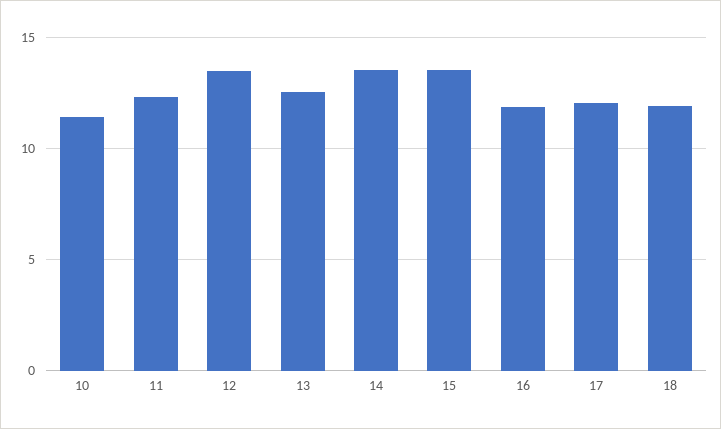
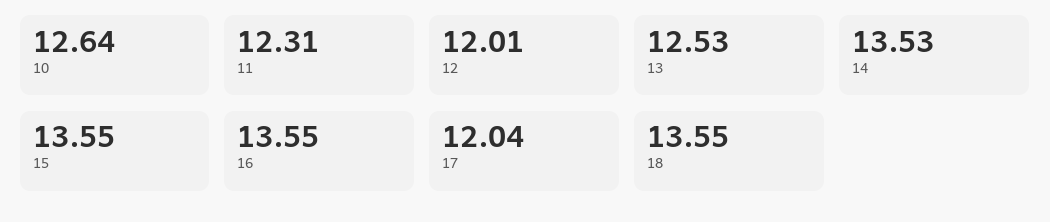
10: 11.5 -> 12.64
12: 13.5 -> 12.01
16: 12 -> 13.55
18: 12 -> 13.55

